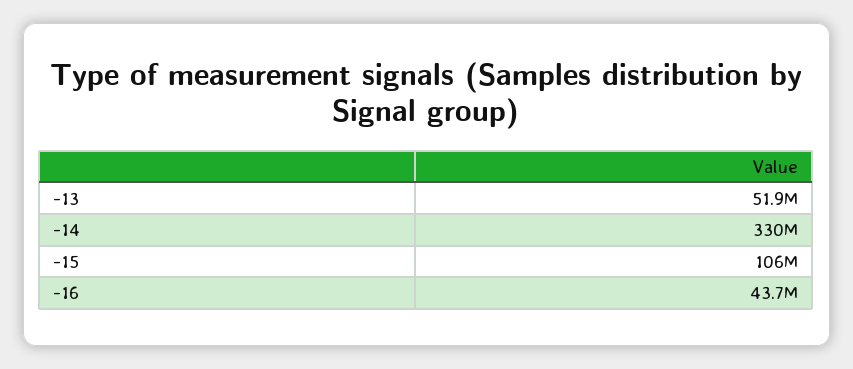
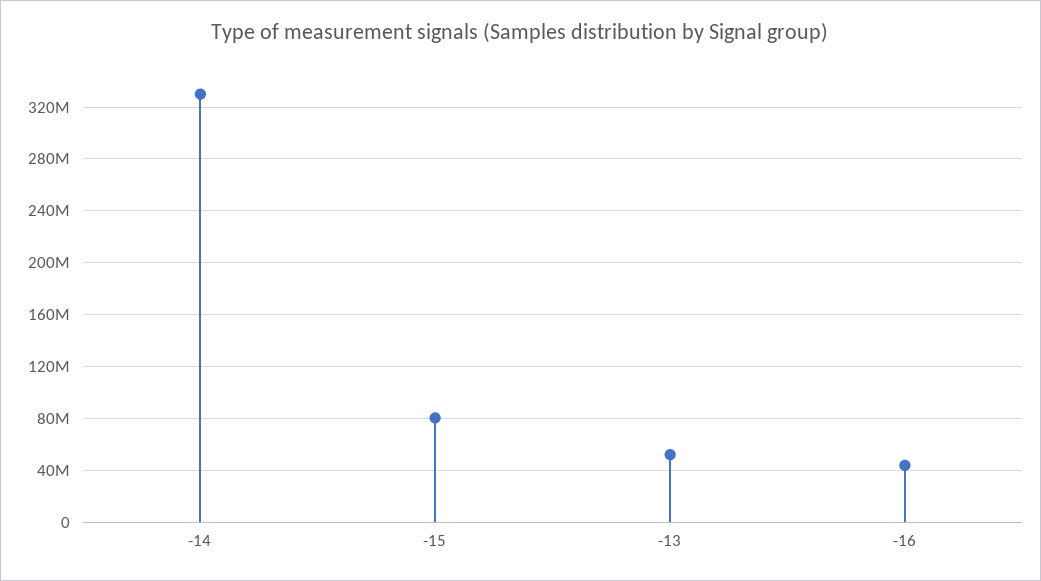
-15: 106000000 -> 80000000

